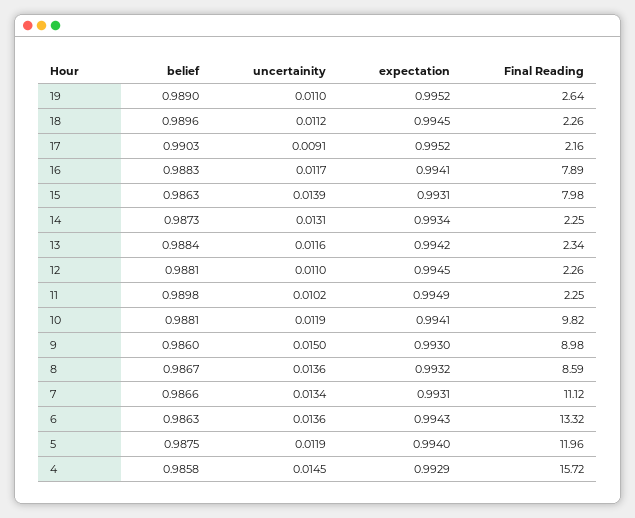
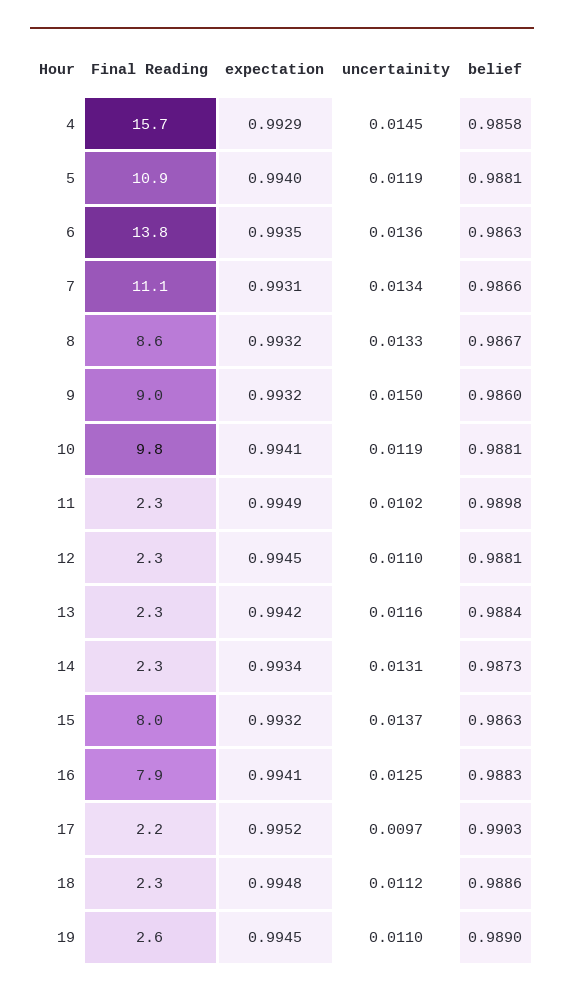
expectation, 19: 0.9952 -> 0.9945
belief, 18: 0.9896 -> 0.9886
expectation, 18: 0.9945 -> 0.9948
uncertainity, 17: 0.0091 -> 0.0097
uncertainity, 16: 0.0117 -> 0.0125
uncertainity, 15: 0.0139 -> 0.0137
expectation, 15: 0.9931 -> 0.9932
expectation, 9: 0.993 -> 0.9932
uncertainity, 8: 0.0136 -> 0.0133
expectation, 6: 0.9943 -> 0.9935
Final Reading, 6: 13.32 -> 13.8
belief, 5: 0.9875 -> 0.9881
Final Reading, 5: 11.96 -> 10.9

